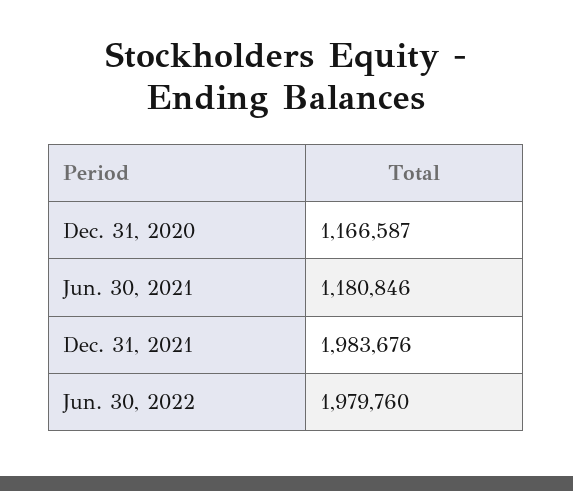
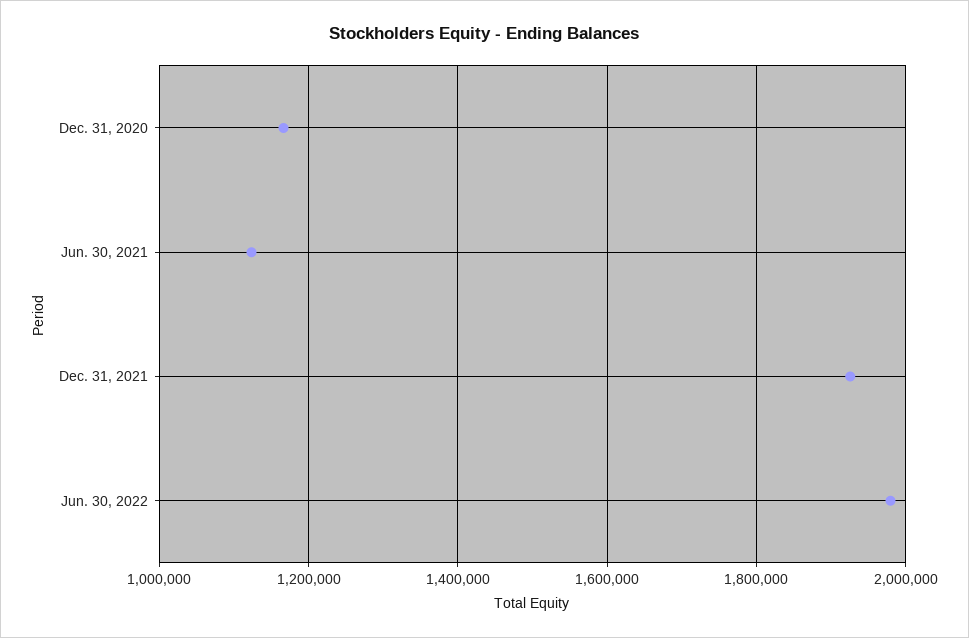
Jun. 30, 2021: 1180846 -> 1120000
Dec. 31, 2021: 1983676 -> 1920000

